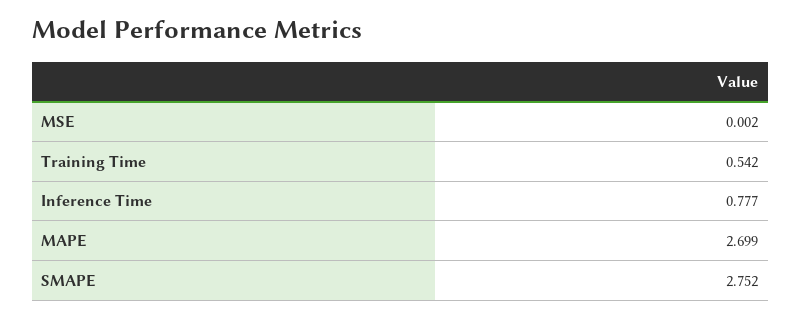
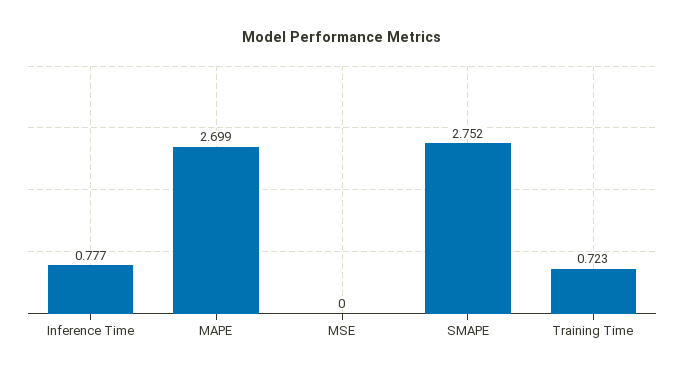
MSE: 0.002 -> 0
Training Time: 0.542 -> 0.723

